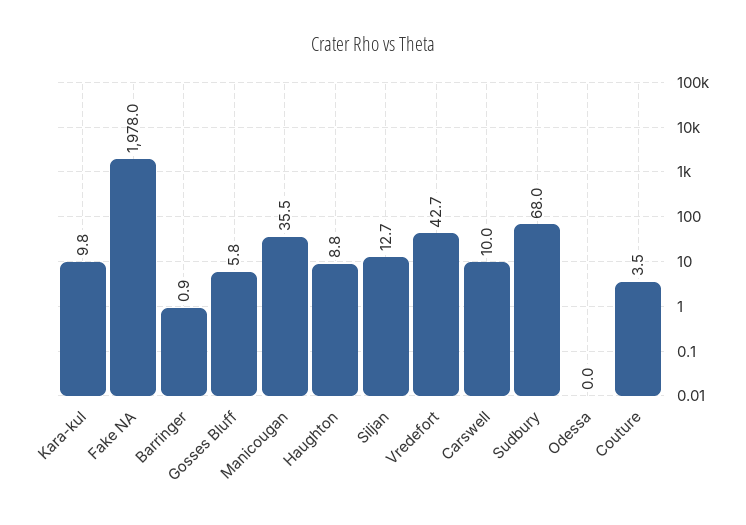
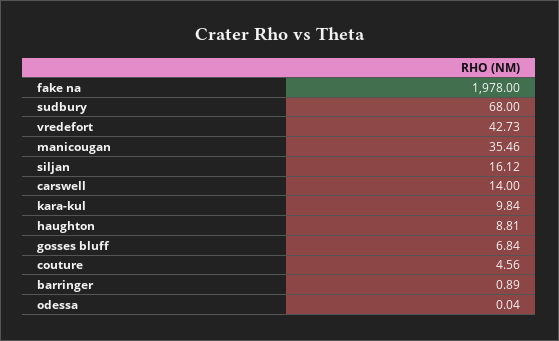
Gosses Bluff: 5.8 -> 6.84
Siljan: 12.7 -> 16.12
Carswell: 10 -> 14
Couture: 3.5 -> 4.56

